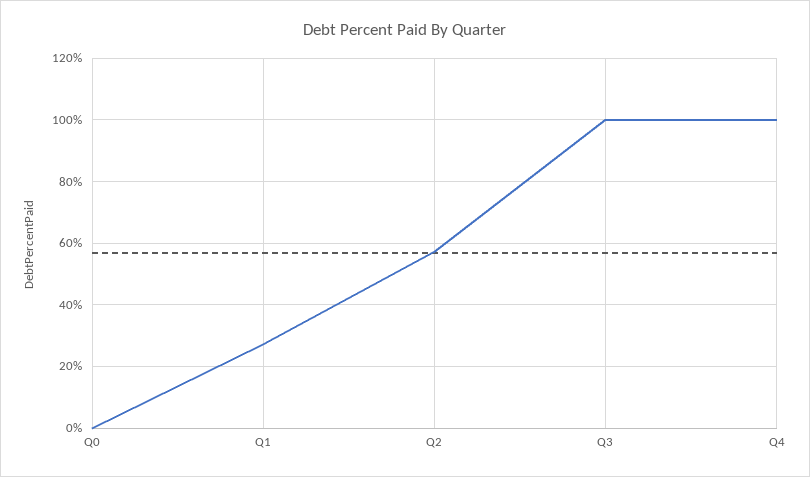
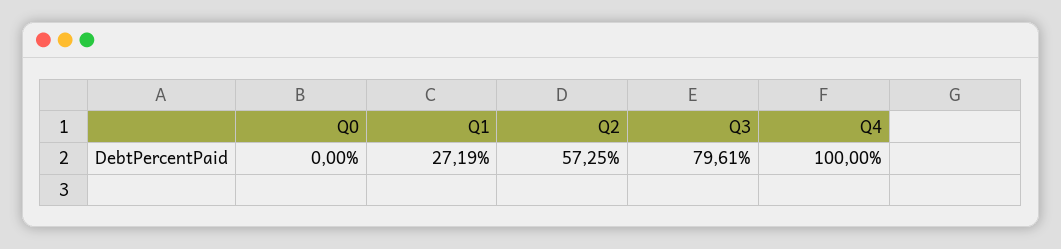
Q3: 100 -> 79.61

